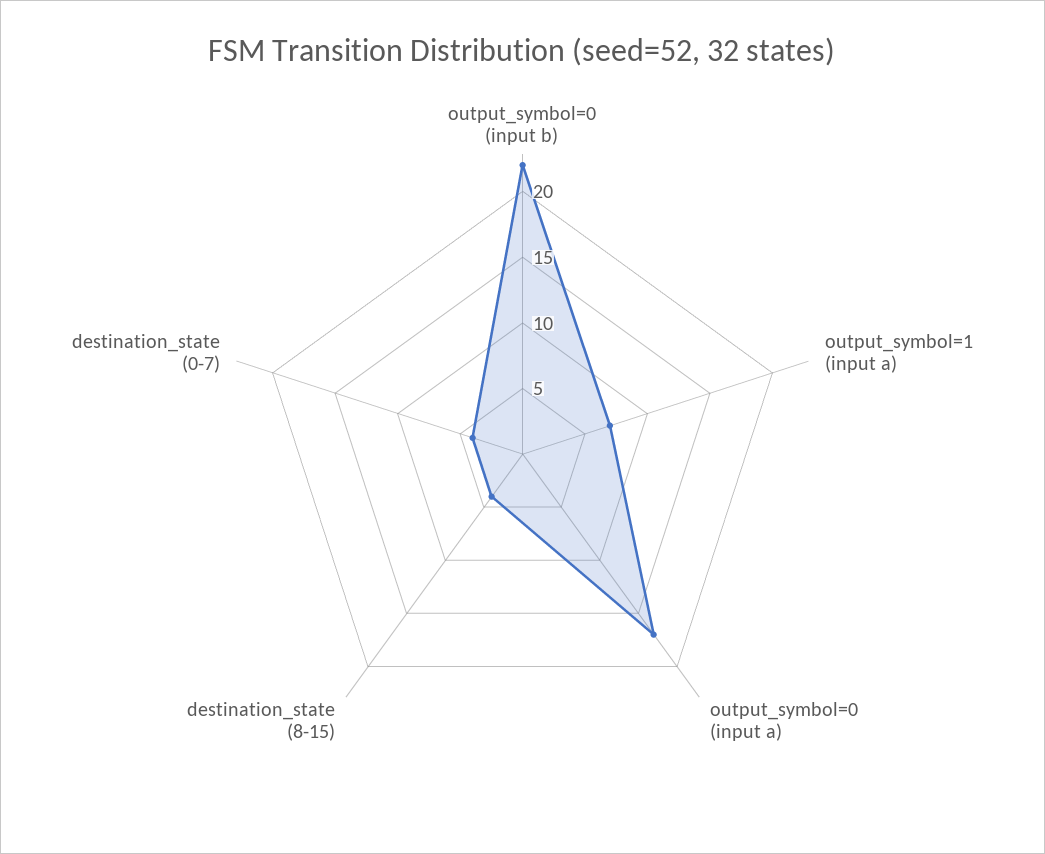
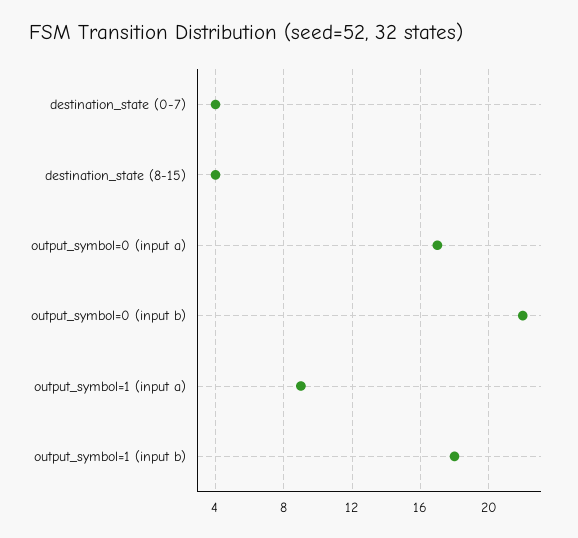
output_symbol=1 (input a): 7 -> 9
output_symbol=1 (input b): none -> 18

